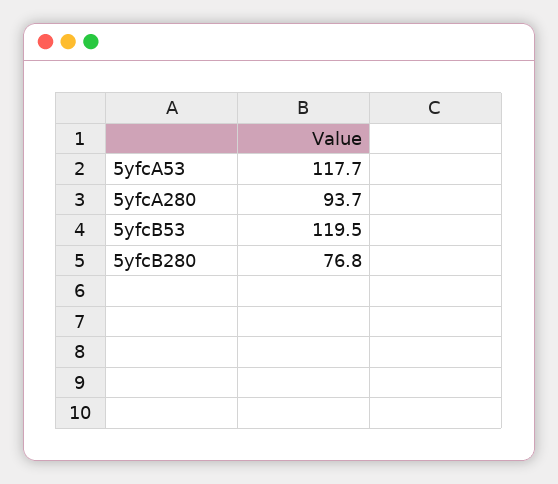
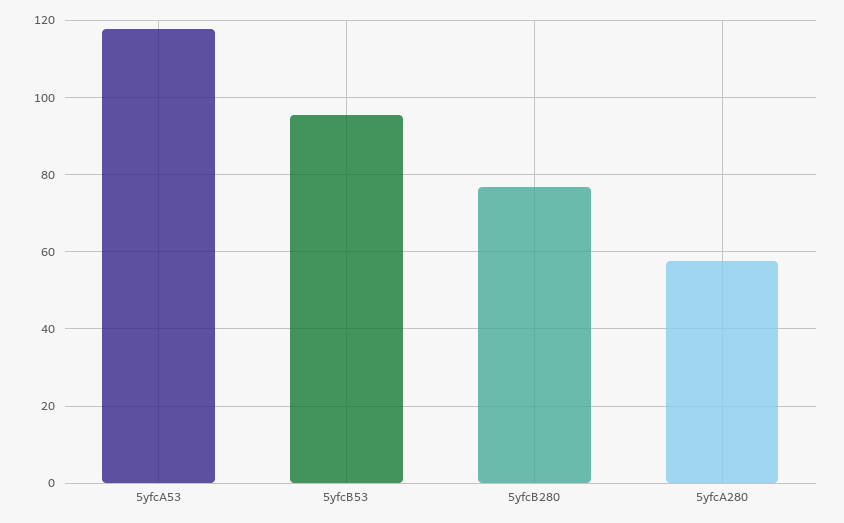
5yfcA280: 93.7 -> 58
5yfcB53: 119.5 -> 96

